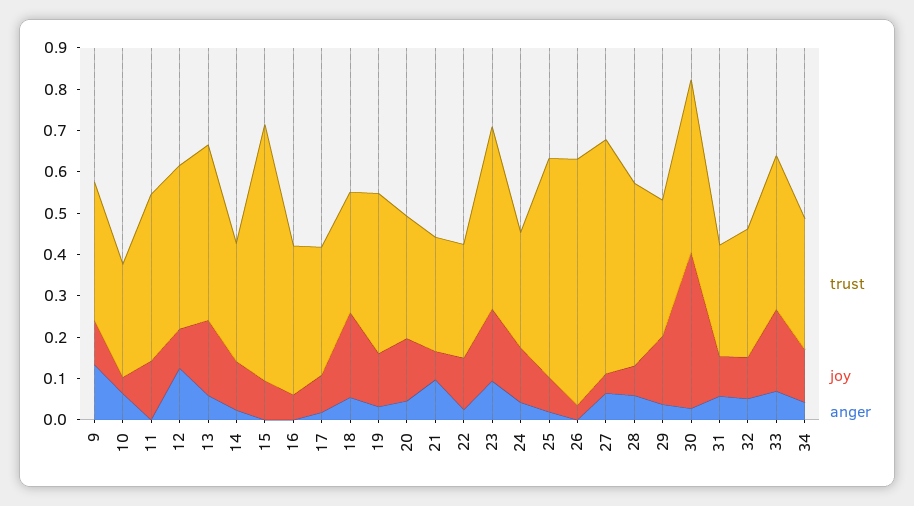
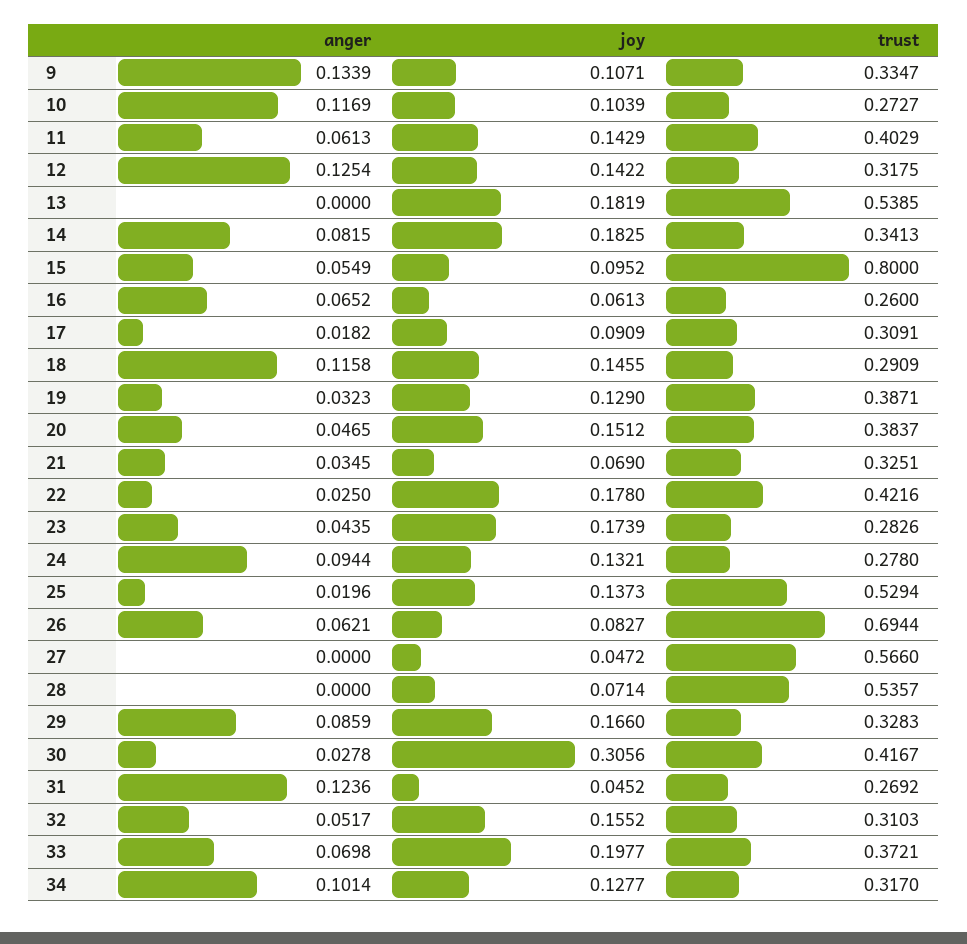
joy, 10: 0.04 -> 0.1039
anger, 10: 0.06 -> 0.1169
anger, 11: 0 -> 0.0613
trust, 12: 0.4 -> 0.3175
joy, 12: 0.1 -> 0.1422
trust, 13: 0.42 -> 0.5385
anger, 13: 0.06 -> 0
trust, 14: 0.28 -> 0.3413
joy, 14: 0.12 -> 0.1825
anger, 14: 0.02 -> 0.0815
trust, 15: 0.62 -> 0.8
anger, 15: 0 -> 0.0549
trust, 16: 0.36 -> 0.26
anger, 16: 0 -> 0.0652
joy, 18: 0.2 -> 0.1455
anger, 18: 0.06 -> 0.1158
trust, 20: 0.3 -> 0.3837
trust, 21: 0.28 -> 0.3251
anger, 21: 0.1 -> 0.0345
trust, 22: 0.28 -> 0.4216
joy, 22: 0.12 -> 0.178
trust, 23: 0.44 -> 0.2826
anger, 23: 0.1 -> 0.0435
anger, 24: 0.04 -> 0.0944
joy, 25: 0.08 -> 0.1373
trust, 26: 0.6 -> 0.6944
joy, 26: 0.04 -> 0.0827
anger, 26: 0 -> 0.0621
anger, 27: 0.06 -> 0
trust, 28: 0.44 -> 0.5357
anger, 28: 0.06 -> 0
anger, 29: 0.04 -> 0.0859
joy, 30: 0.38 -> 0.3056
joy, 31: 0.1 -> 0.0452
anger, 31: 0.06 -> 0.1236
joy, 32: 0.1 -> 0.1552
anger, 34: 0.04 -> 0.1014

